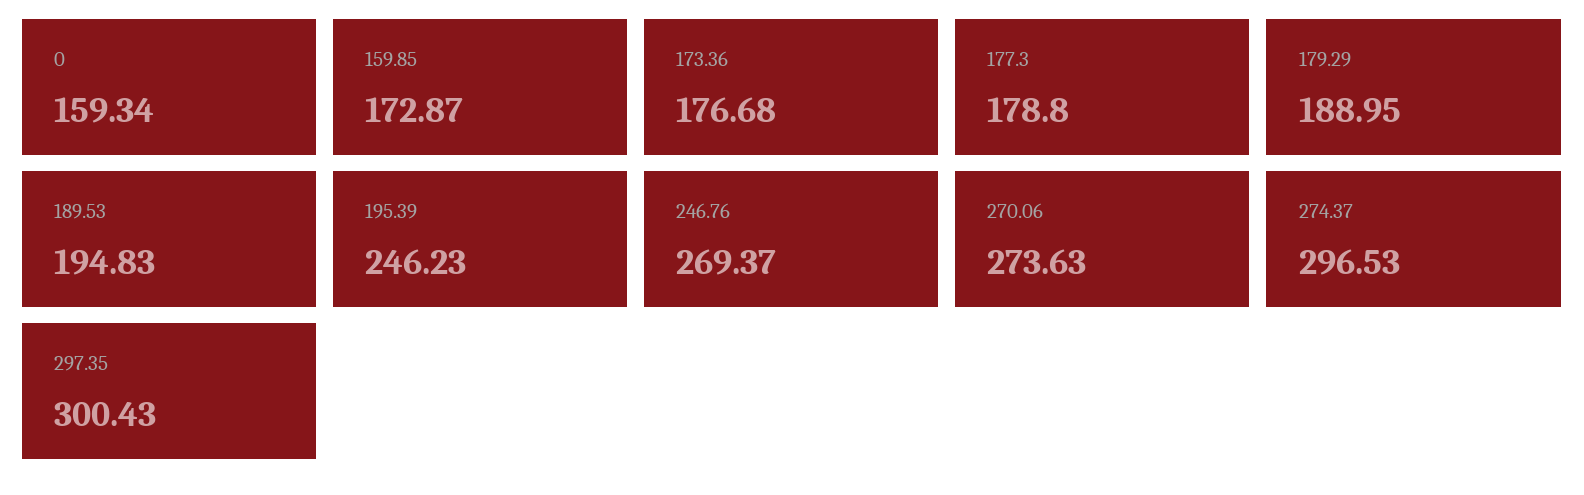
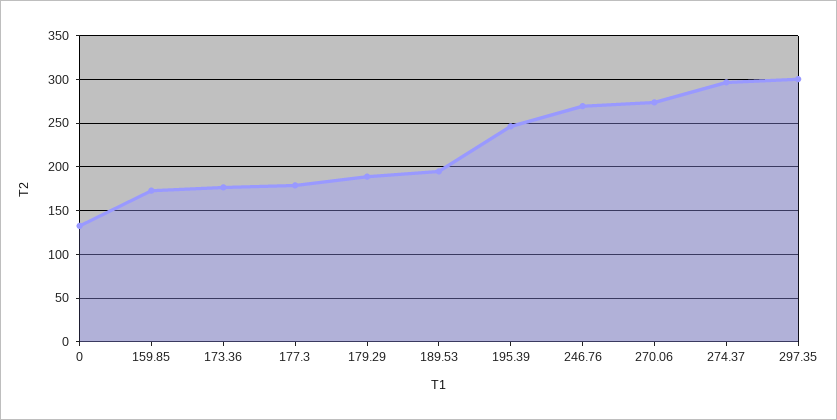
0: 159.34 -> 130

